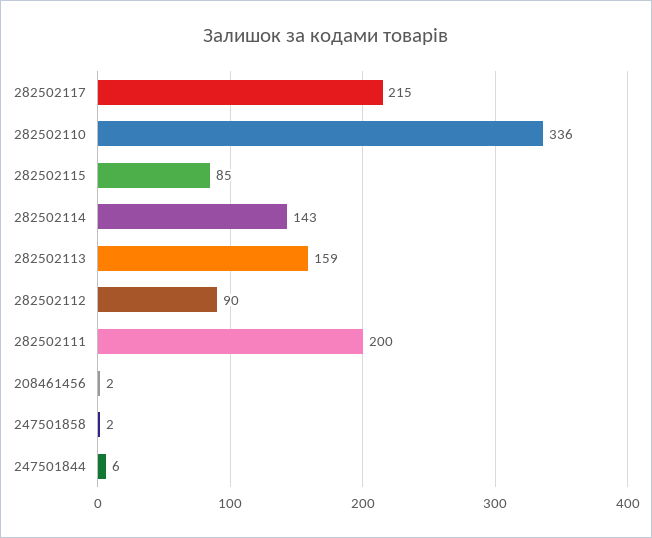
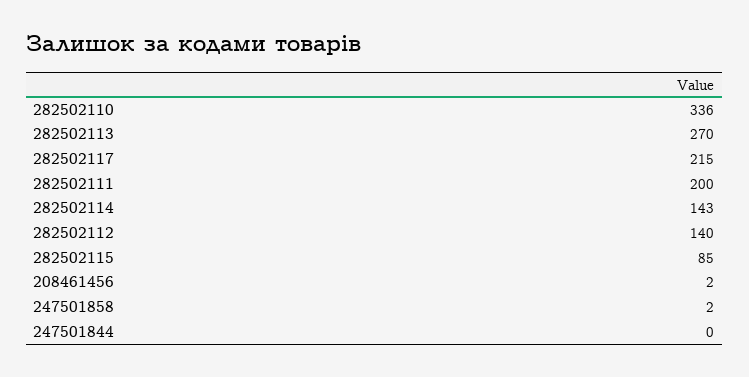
282502113: 159 -> 270
282502112: 90 -> 140
247501844: 6 -> 0

